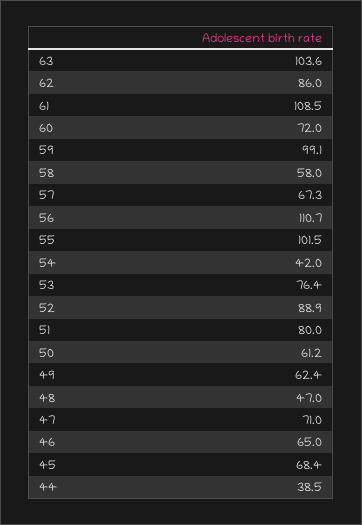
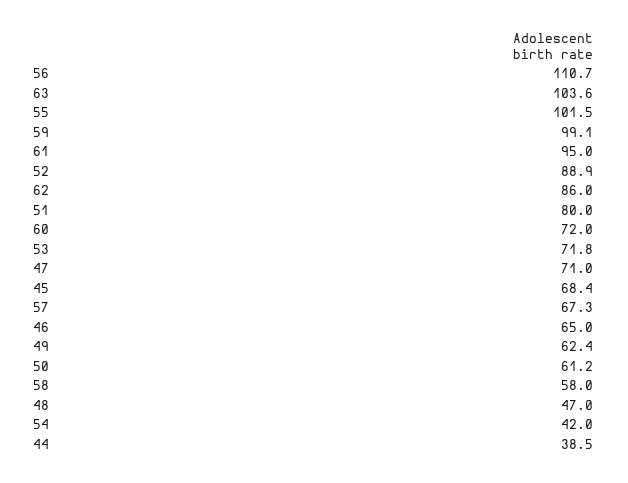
61: 108.5 -> 95
53: 76.4 -> 71.8

